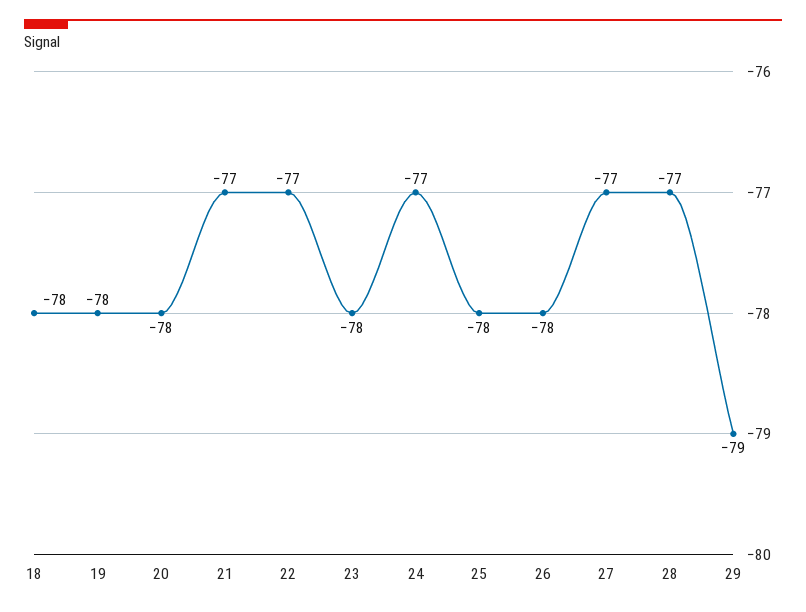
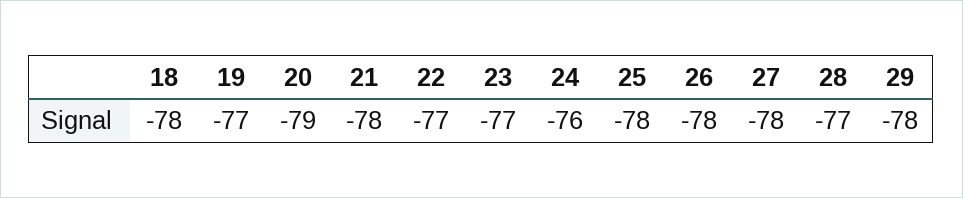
19: -78 -> -77
20: -78 -> -79
21: -77 -> -78
23: -78 -> -77
24: -77 -> -76
27: -77 -> -78
29: -79 -> -78

